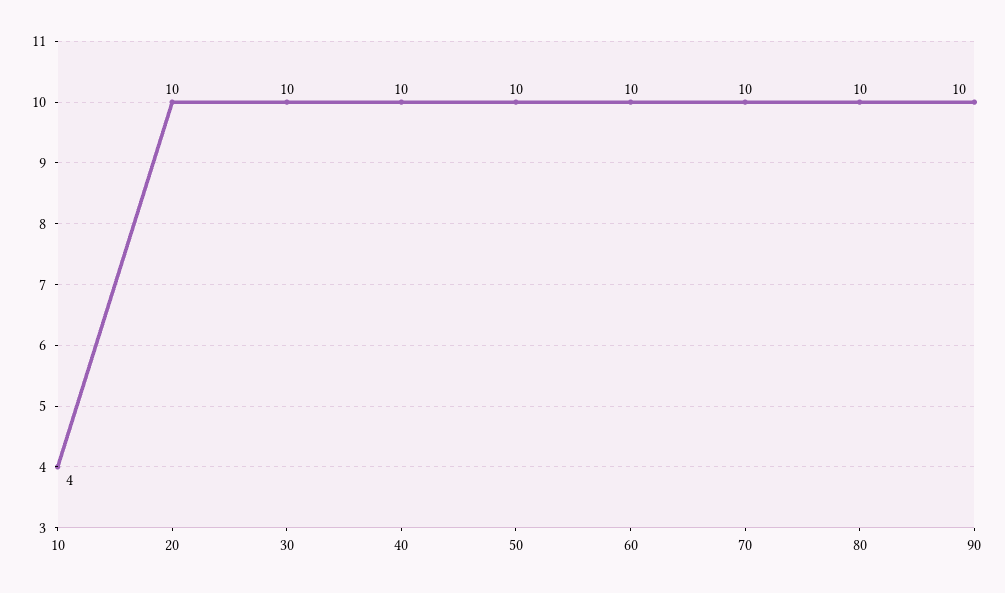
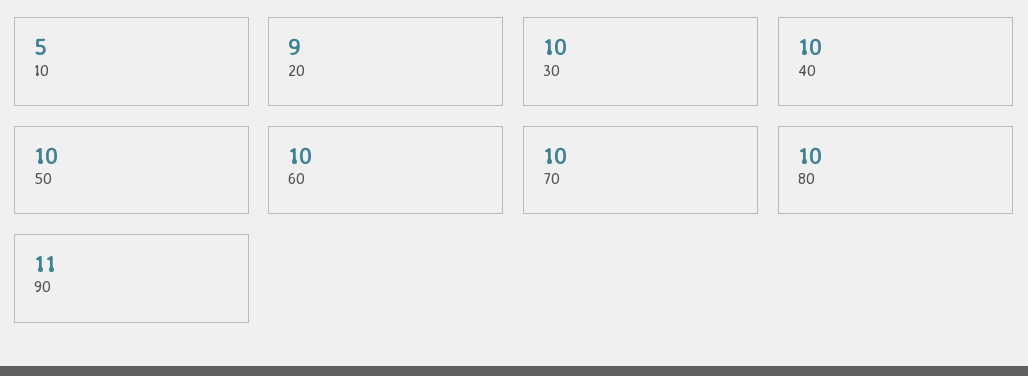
10: 4 -> 5
20: 10 -> 9
90: 10 -> 11

